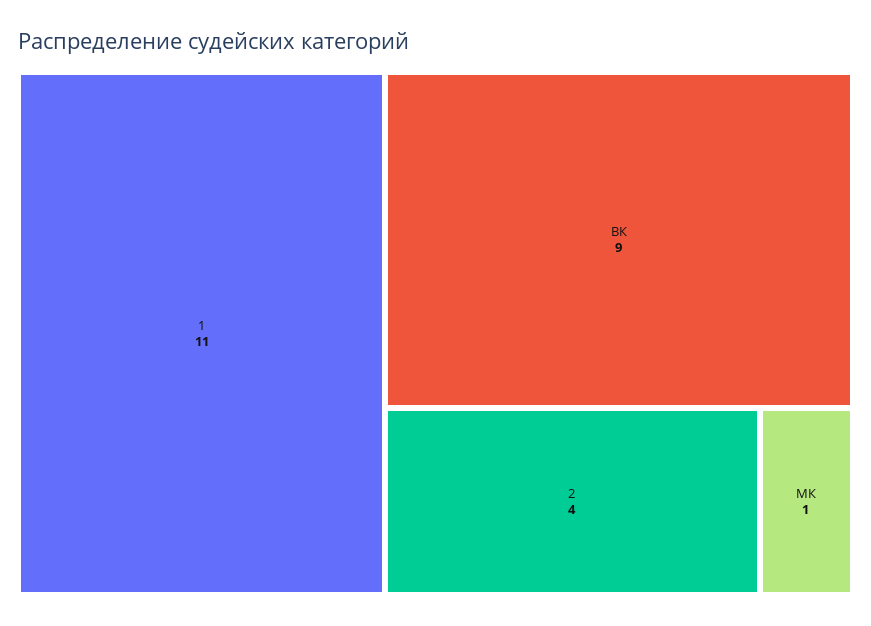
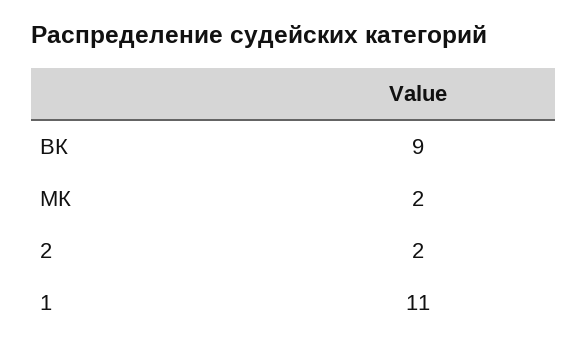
2: 4 -> 2
МК: 1 -> 2

